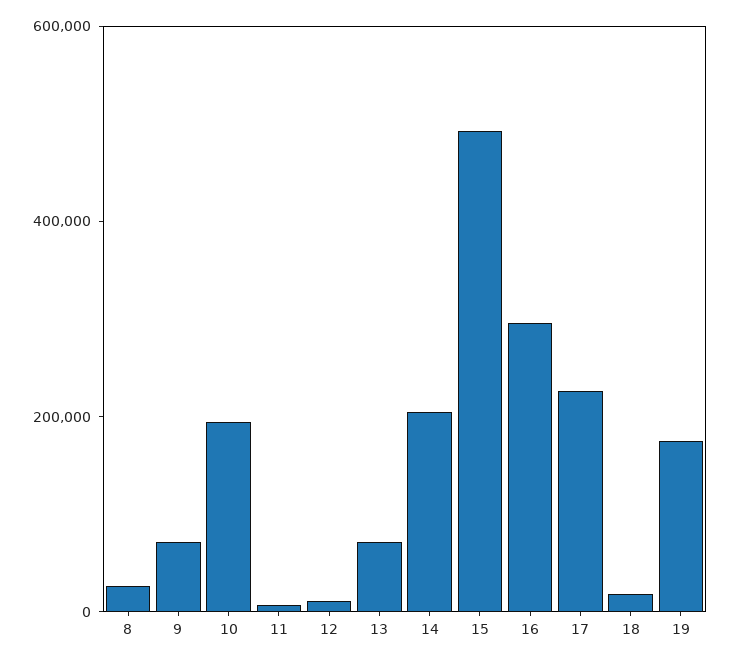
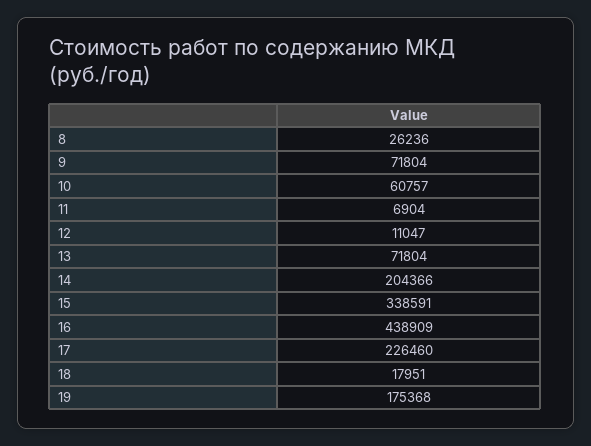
10: 200000 -> 60757
15: 500000 -> 338591
16: 300000 -> 438909

